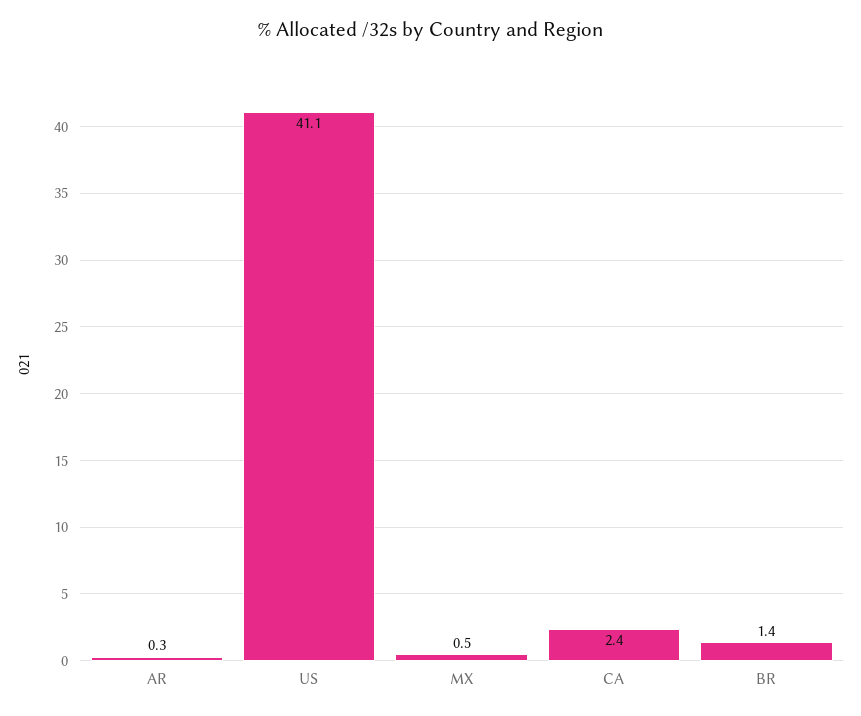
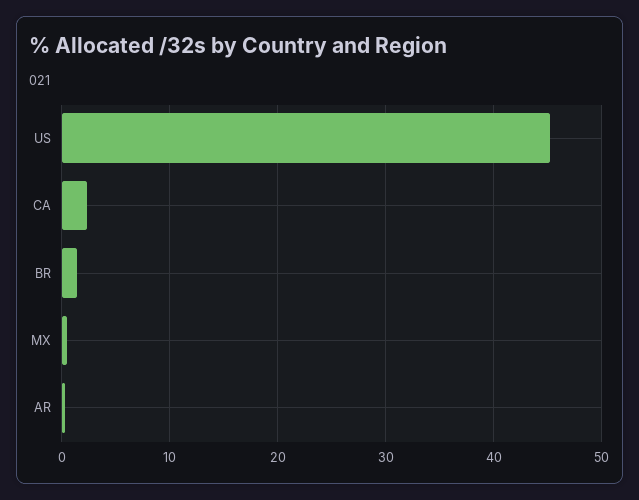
US: 41.1 -> 45

